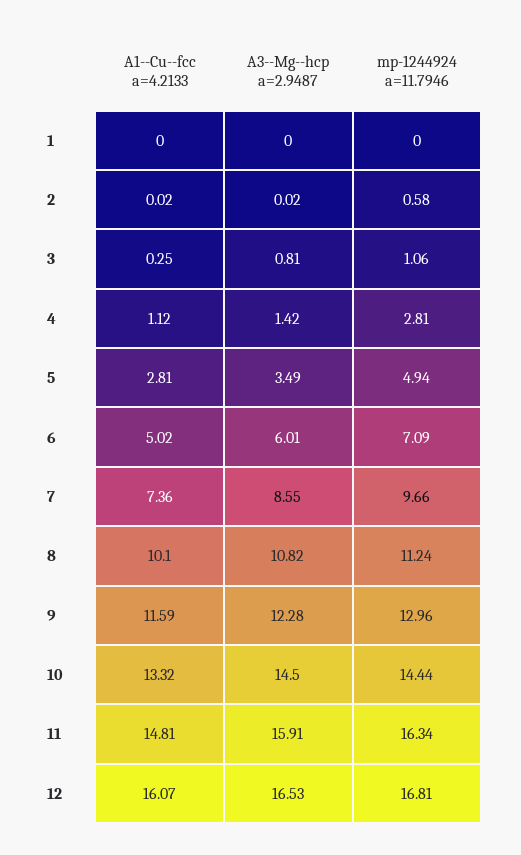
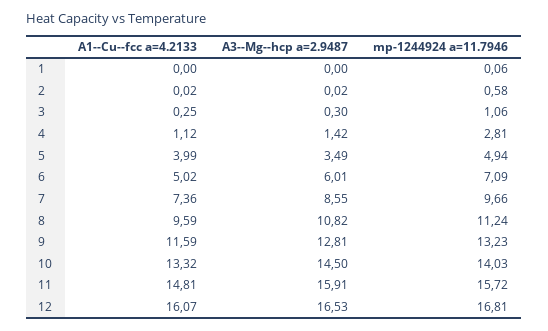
mp-1244924 a=11.7946, 1: 0 -> 0.06
A3--Mg--hcp a=2.9487, 3: 0.81 -> 0.3
A1--Cu--fcc a=4.2133, 5: 2.81 -> 3.99
A1--Cu--fcc a=4.2133, 8: 10.1 -> 9.59
A3--Mg--hcp a=2.9487, 9: 12.28 -> 12.81
mp-1244924 a=11.7946, 9: 12.96 -> 13.23
mp-1244924 a=11.7946, 10: 14.44 -> 14.03
mp-1244924 a=11.7946, 11: 16.34 -> 15.72

